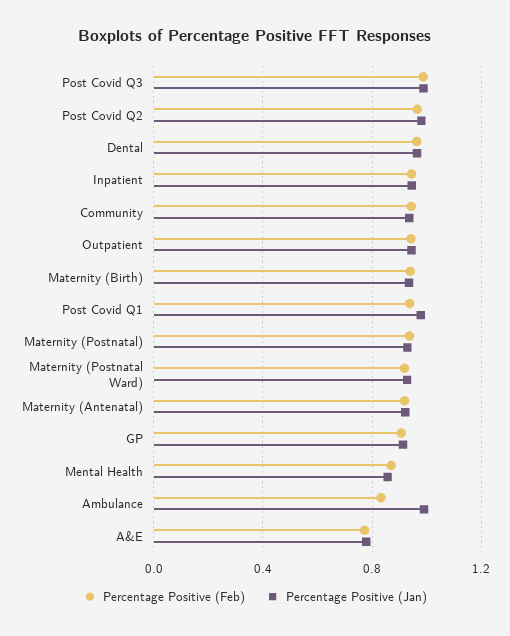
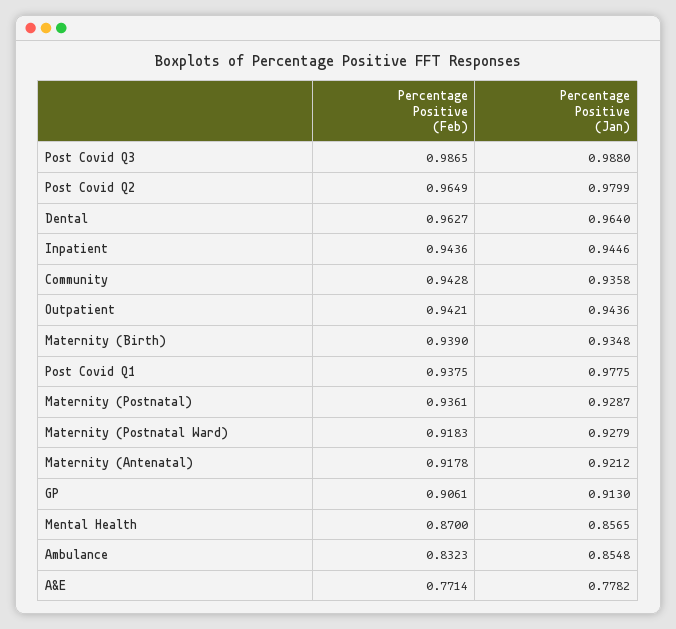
Percentage Positive (Jan), Ambulance: 1 -> 0.8548

